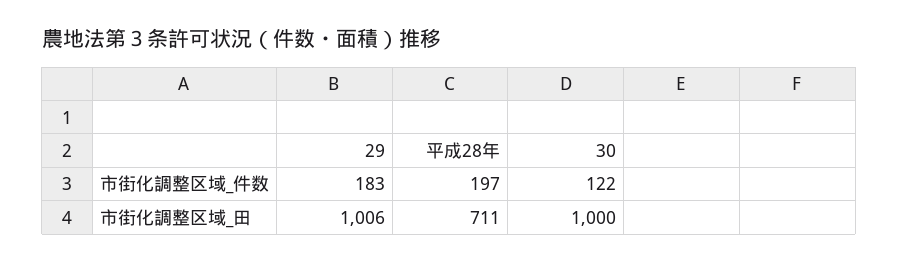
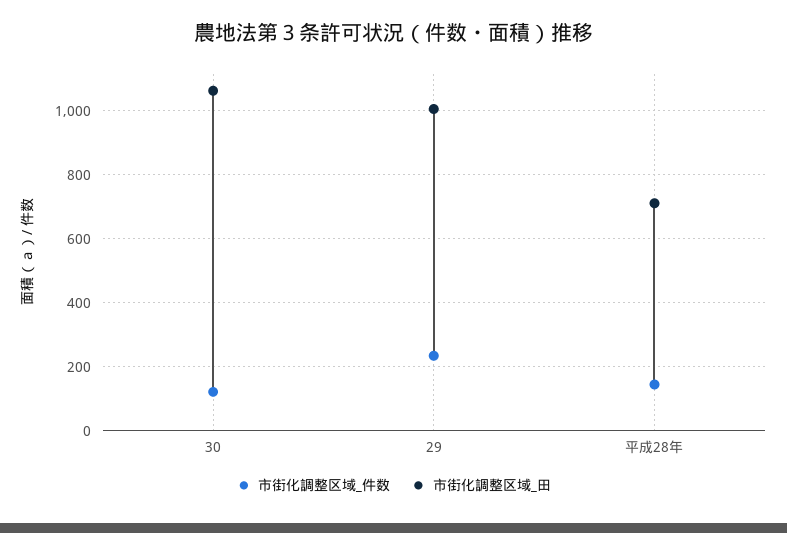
市街化調整区域_件数, 29: 183 -> 240
市街化調整区域_件数, 平成28年: 197 -> 140
市街化調整区域_田, 30: 1000 -> 1060

